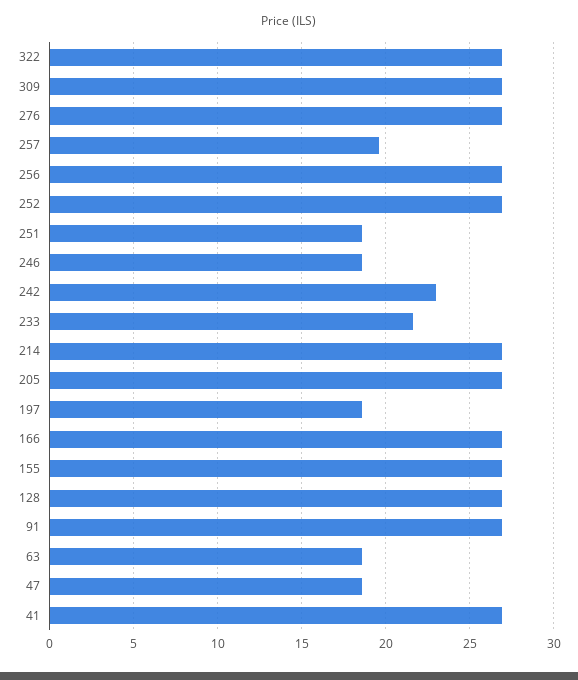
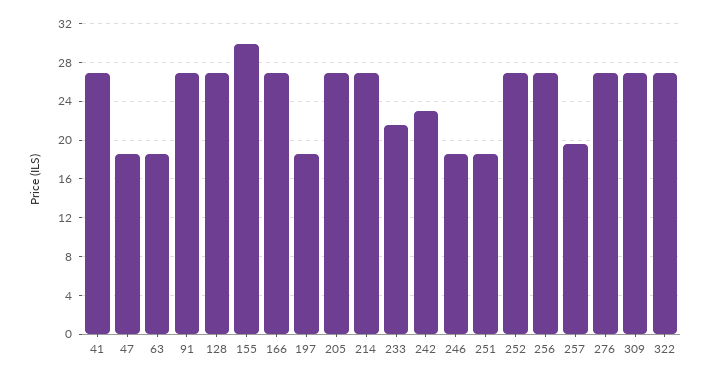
155: 27 -> 30

